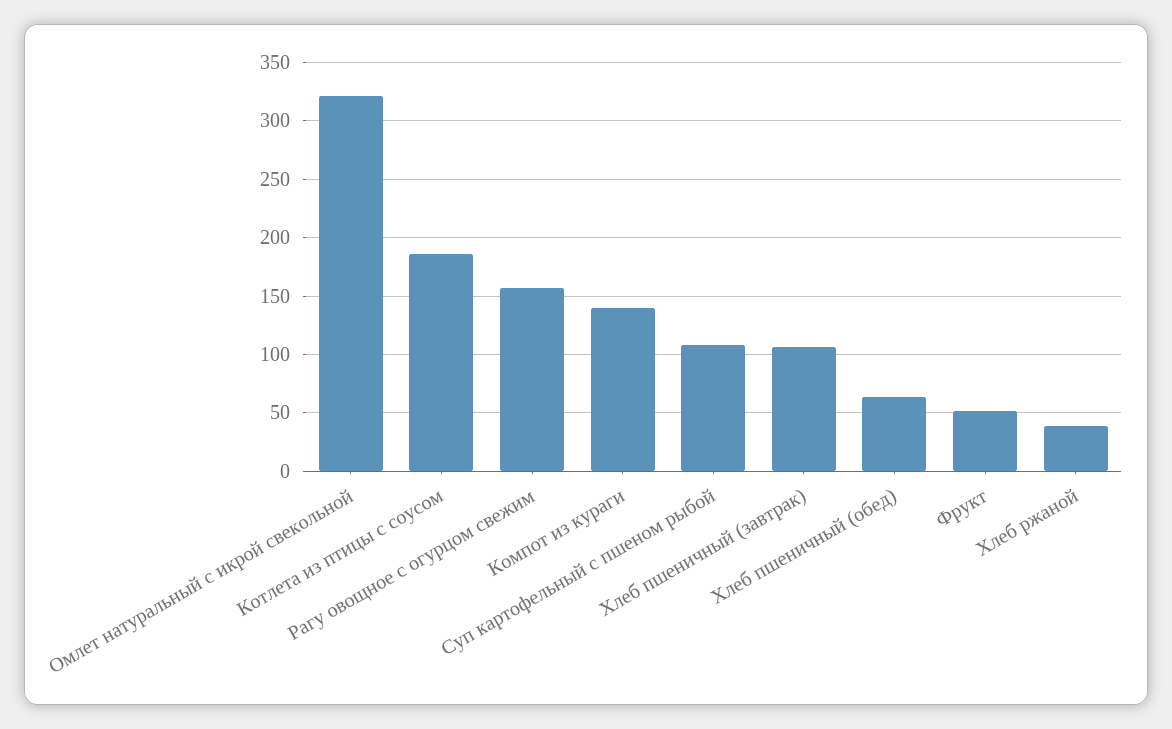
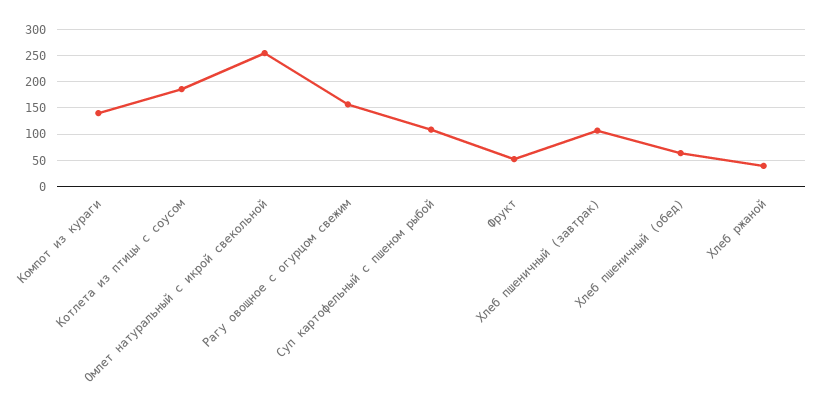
Омлет натуральный с икрой свекольной: 320 -> 250

